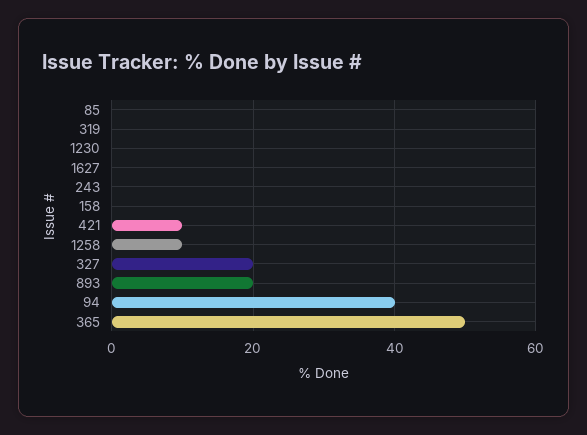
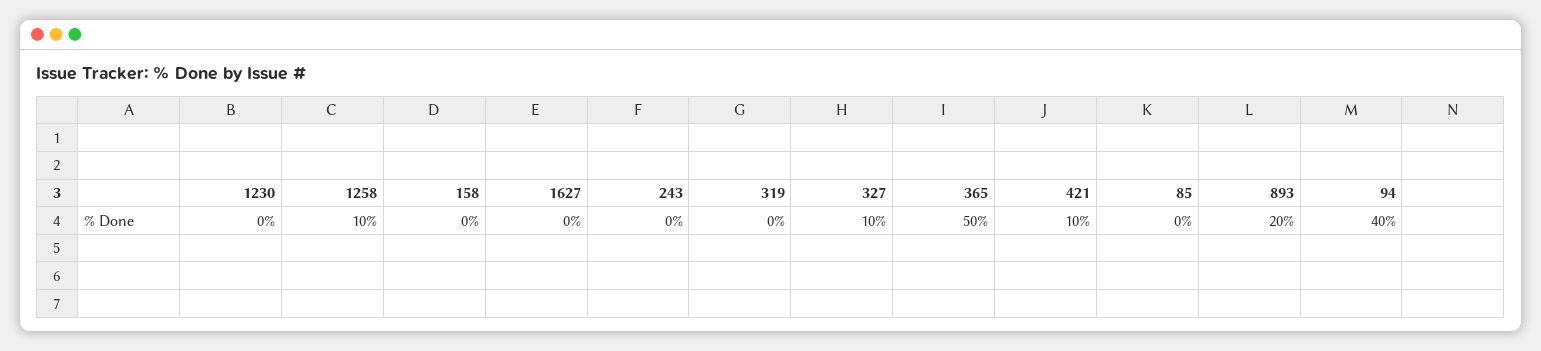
327: 20 -> 10

